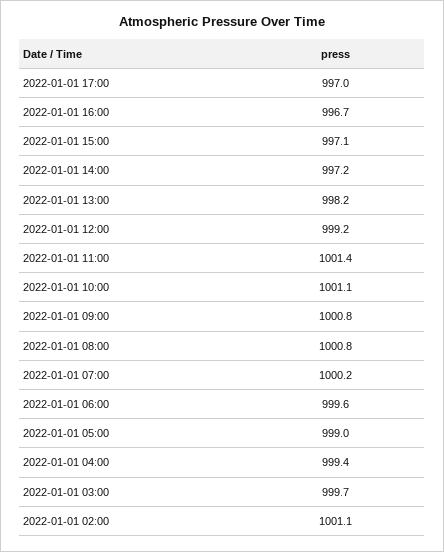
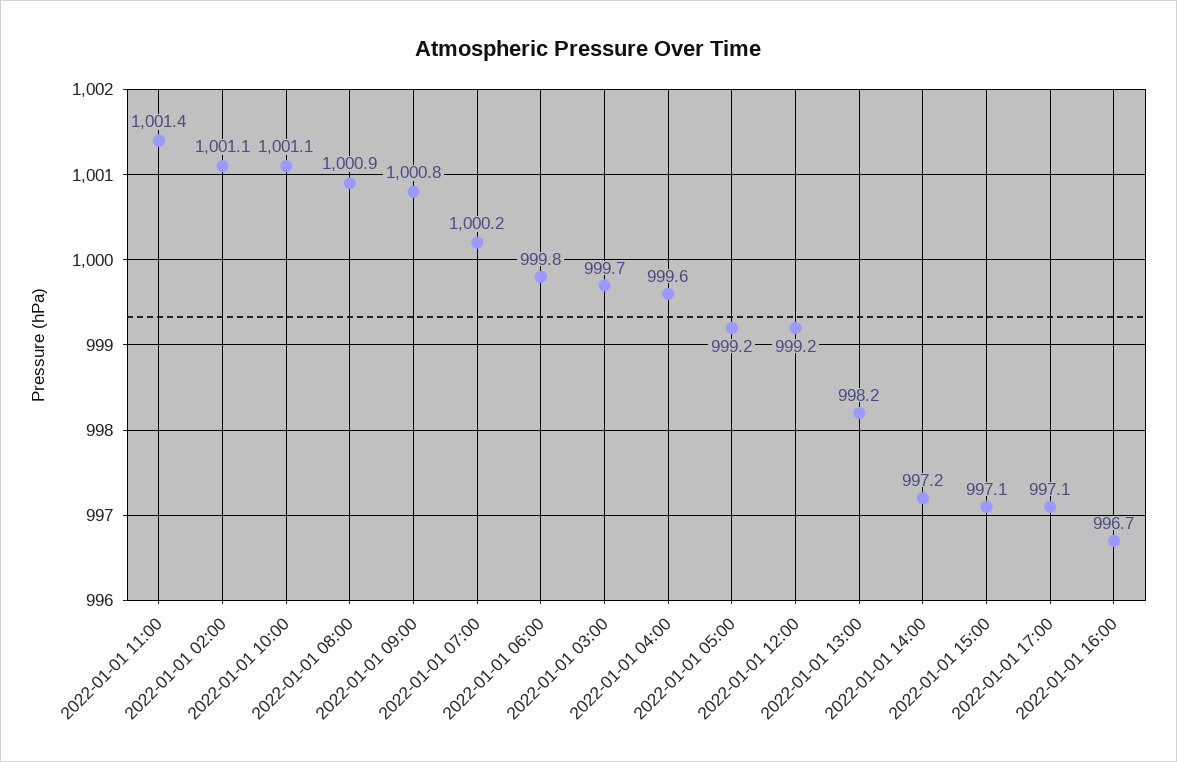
2022-01-01 17:00: 997 -> 997.1
2022-01-01 08:00: 1000.8 -> 1000.9
2022-01-01 06:00: 999.6 -> 999.8
2022-01-01 05:00: 999 -> 999.2
2022-01-01 04:00: 999.4 -> 999.6

